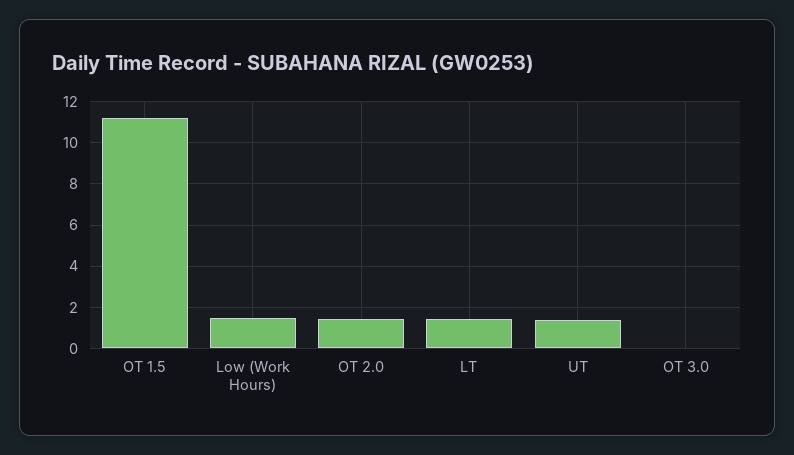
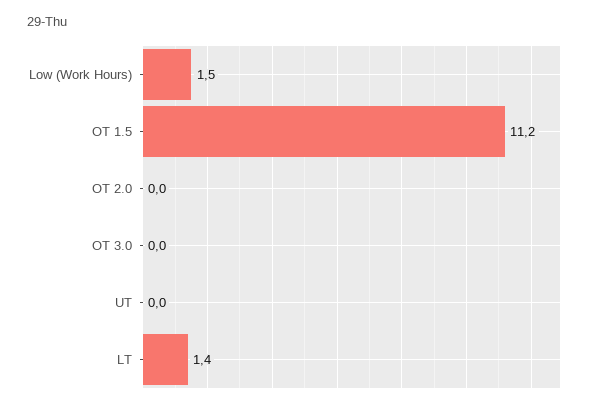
OT 2.0: 1.5 -> 0
UT: 1.5 -> 0

